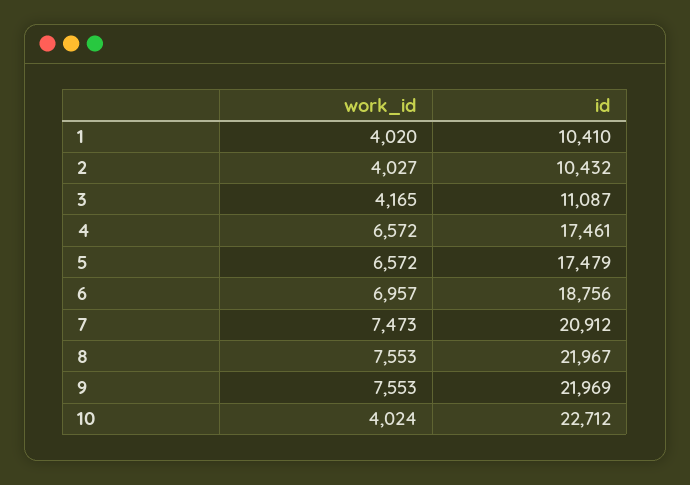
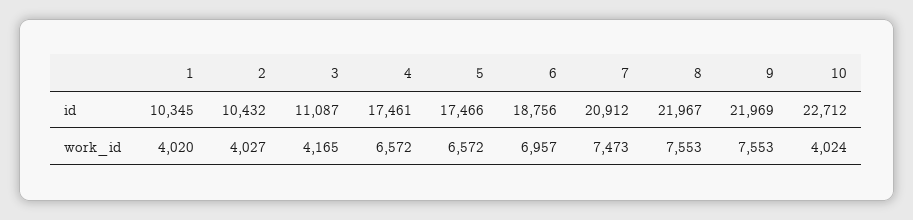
id, 1: 10410 -> 10345
id, 5: 17479 -> 17466

